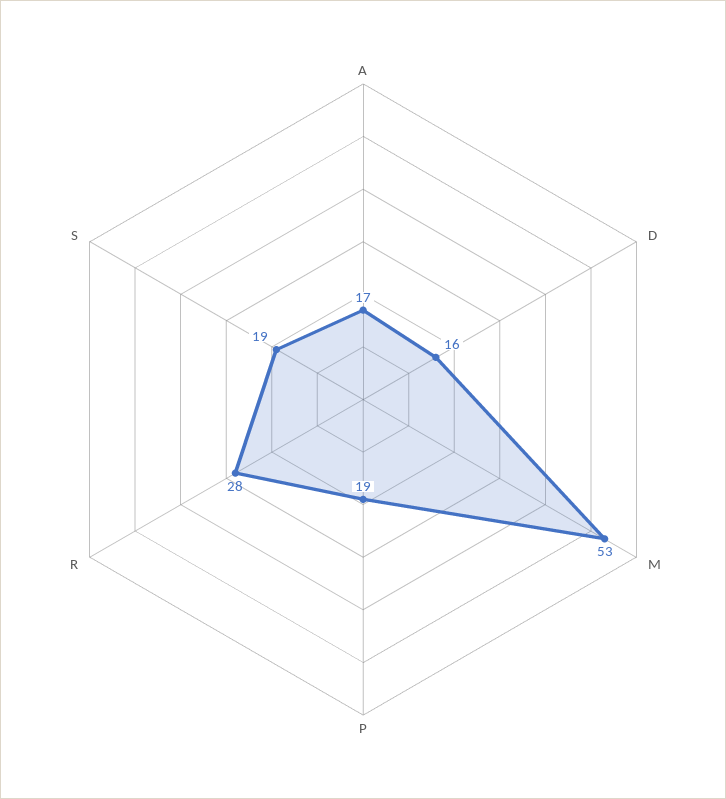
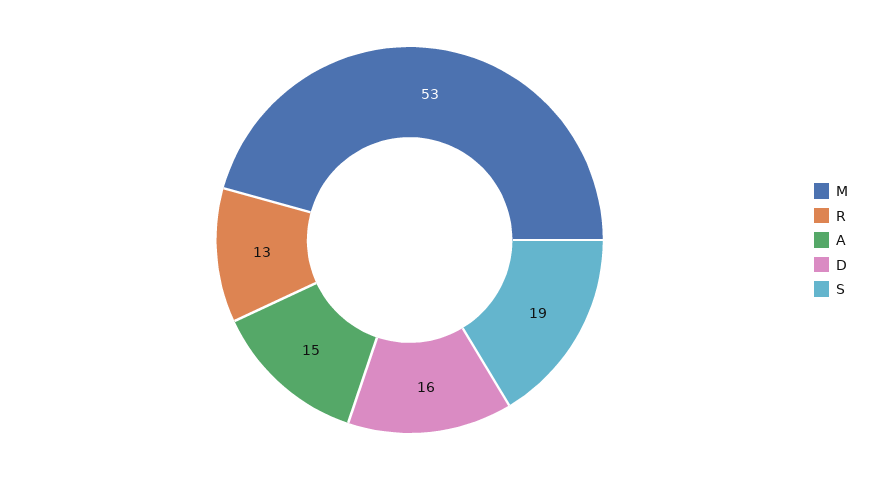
A: 17 -> 15
P: 19 -> none
R: 28 -> 13

